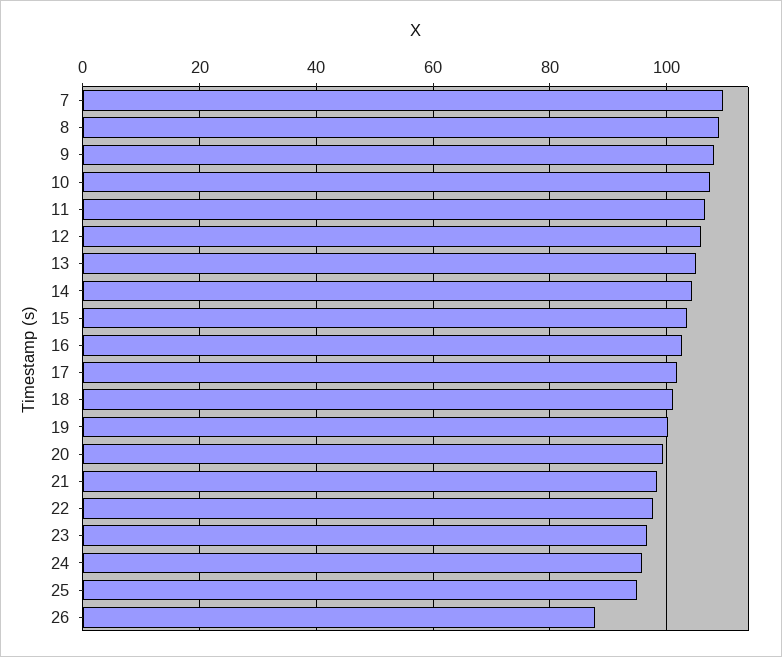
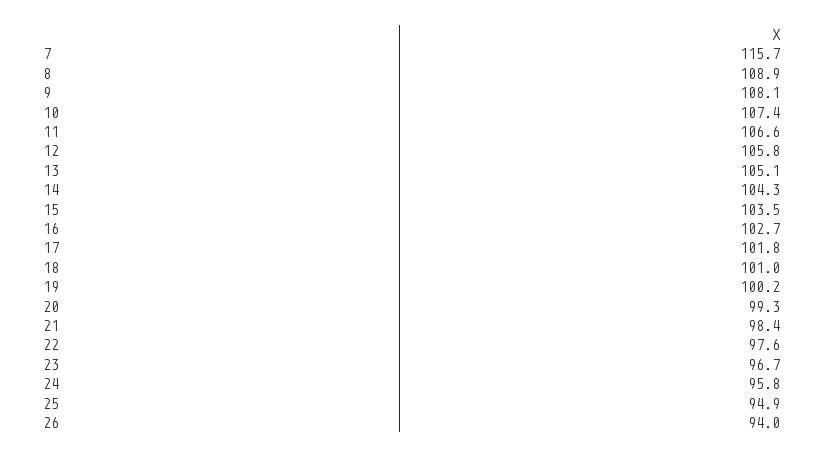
7: 110 -> 115.7
26: 88 -> 94

